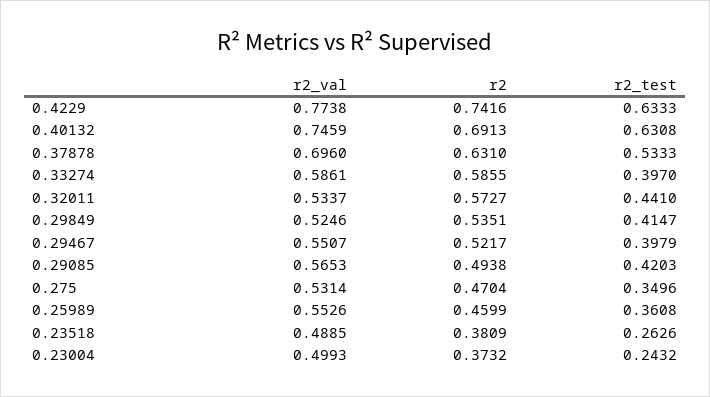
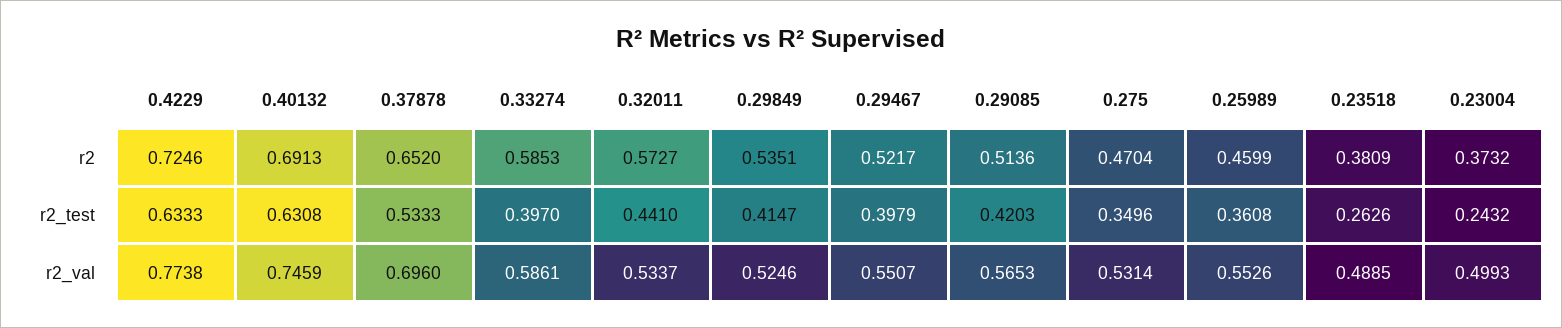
r2, 0.4229: 0.7416 -> 0.7246
r2, 0.37878: 0.631 -> 0.652
r2, 0.33274: 0.5855 -> 0.5853
r2, 0.29085: 0.4938 -> 0.5136

